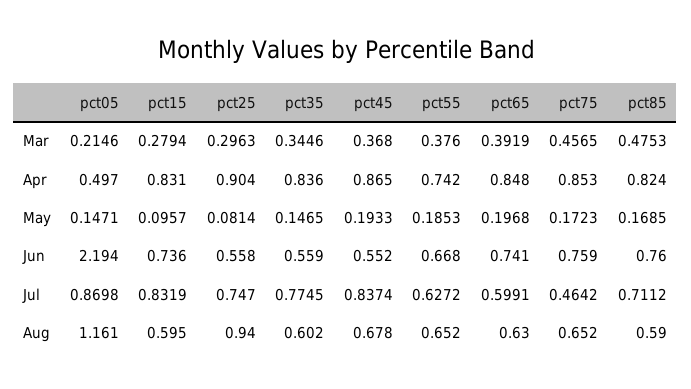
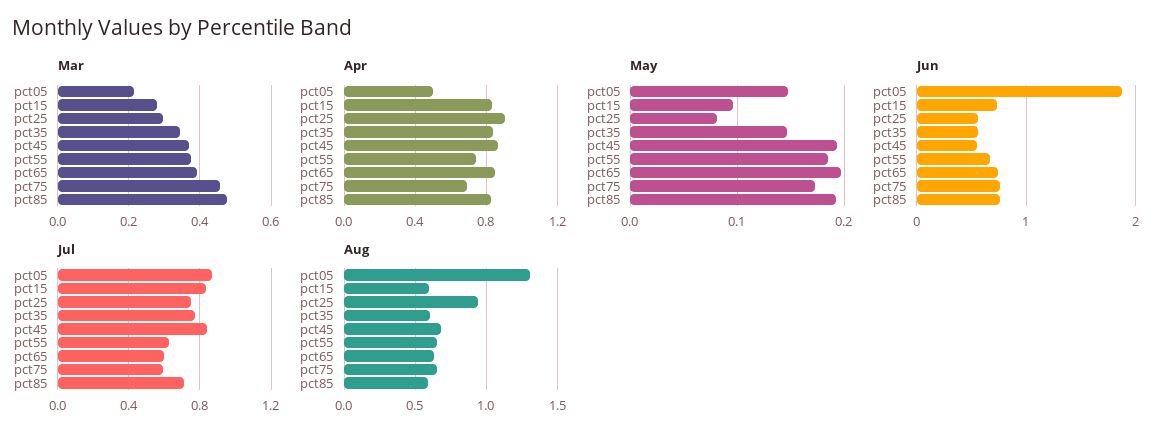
Apr, pct75: 0.853 -> 0.7
May, pct85: 0.1685 -> 0.19
Jun, pct05: 2.194 -> 1.9
Jul, pct75: 0.4642 -> 0.6
Aug, pct05: 1.161 -> 1.3

